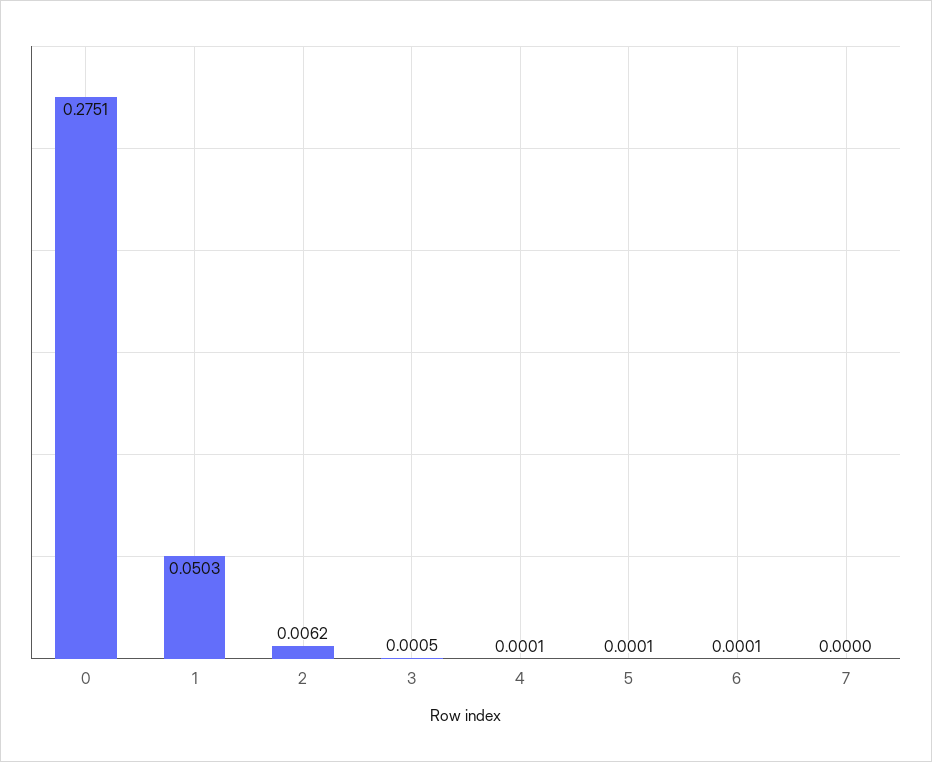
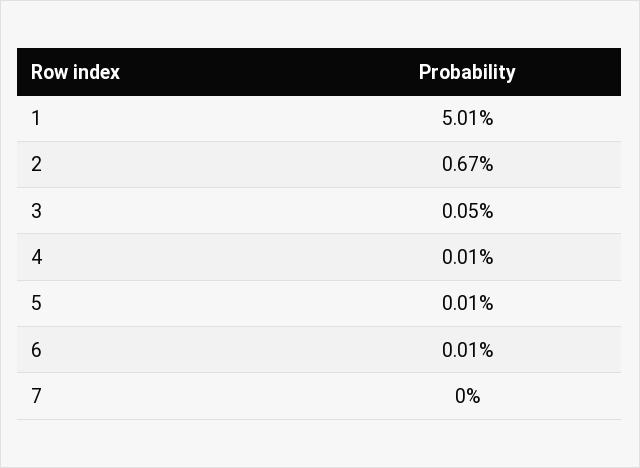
0: 0.2751 -> none
1: 0.0503 -> 0.0501
2: 0.0062 -> 0.0067

